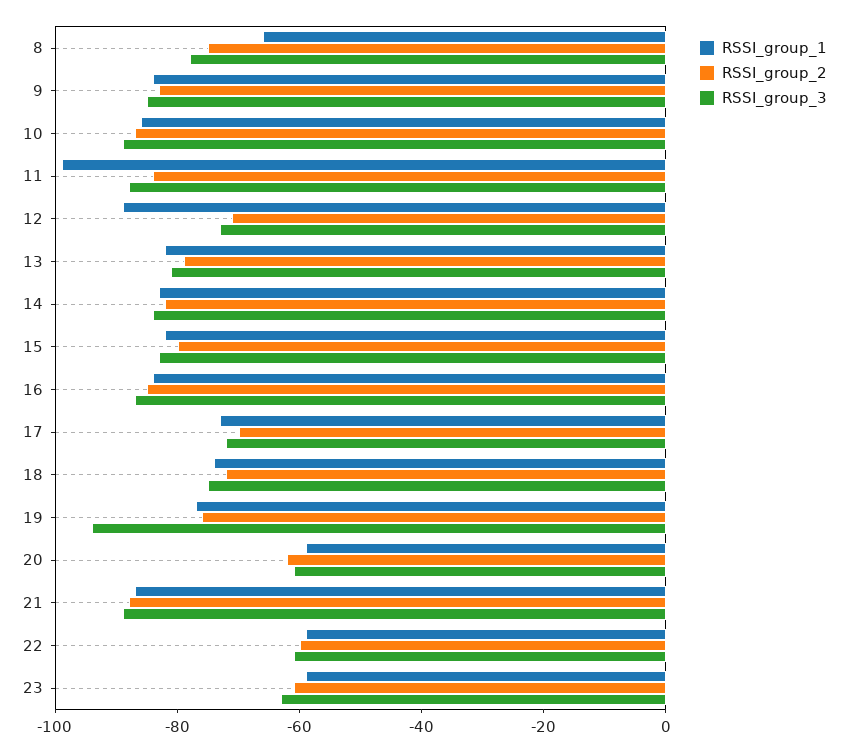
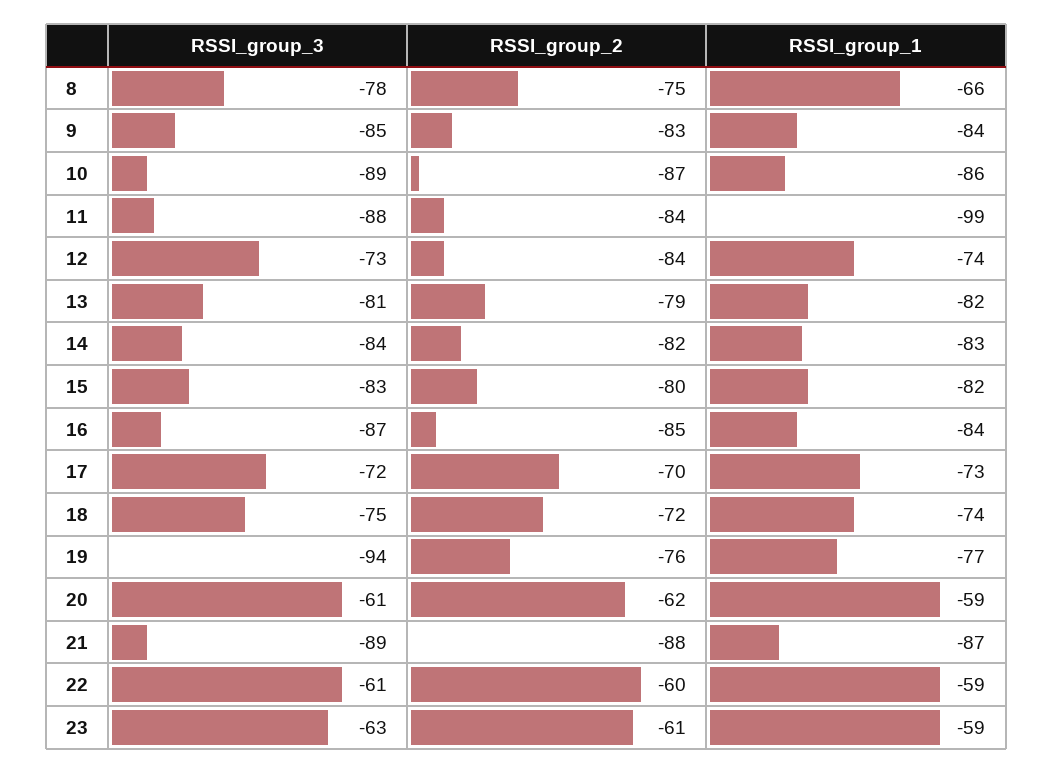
RSSI_group_1, 12: -90 -> -74
RSSI_group_2, 12: -70 -> -84

